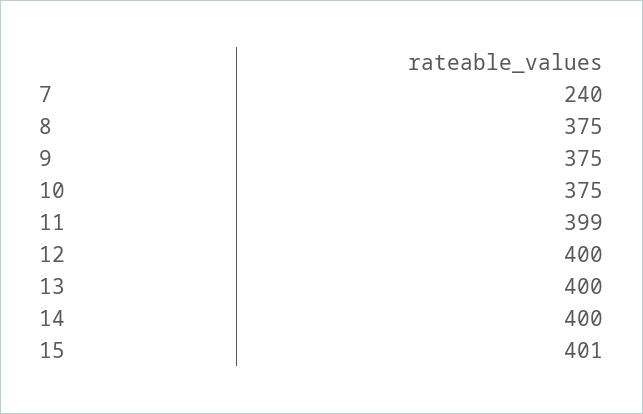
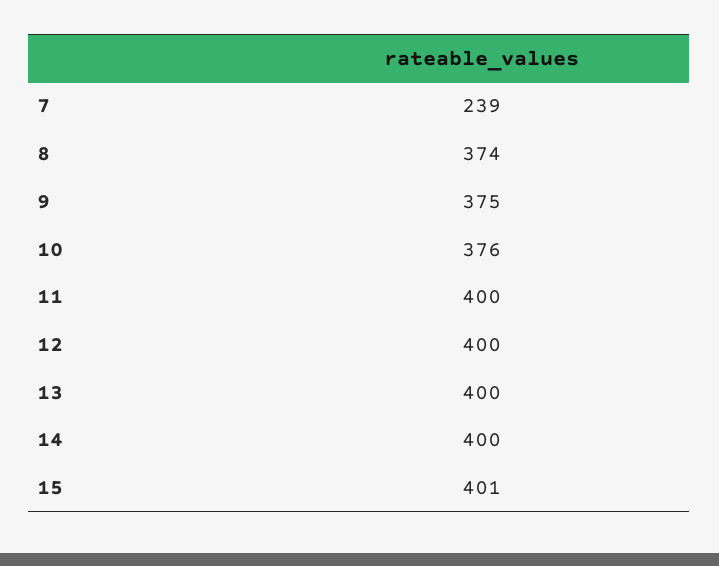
7: 240 -> 239
8: 375 -> 374
10: 375 -> 376
11: 399 -> 400

